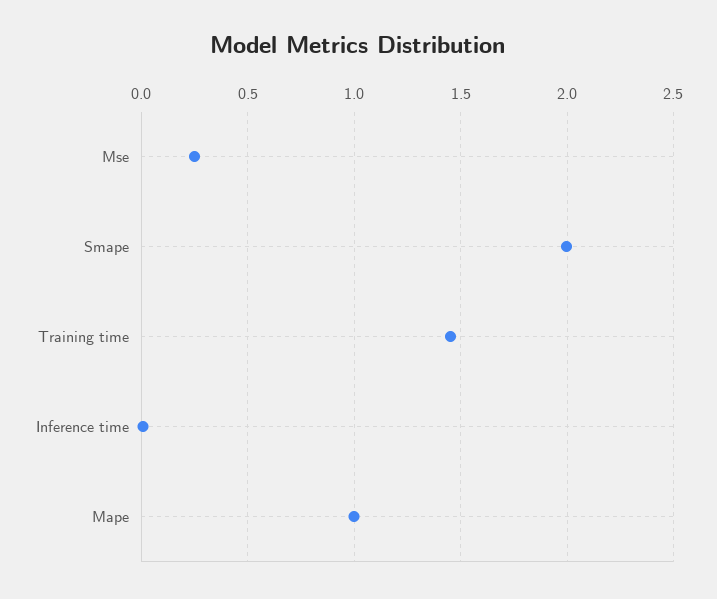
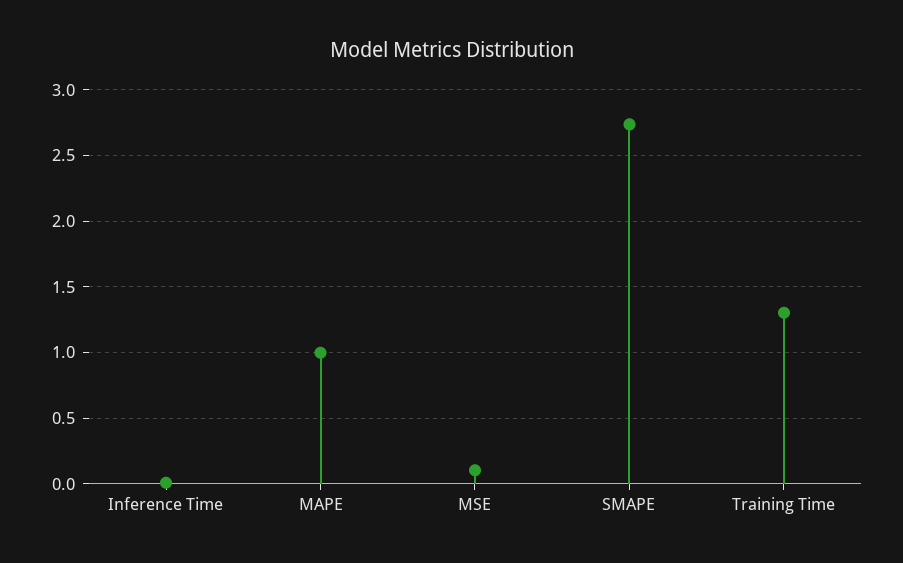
Mse: 0.25 -> 0.1
Smape: 2 -> 2.75
Training time: 1.45 -> 1.3

